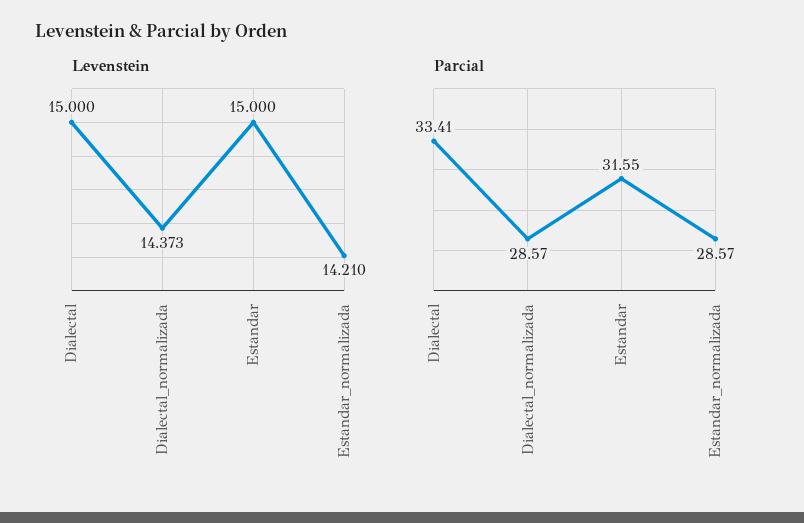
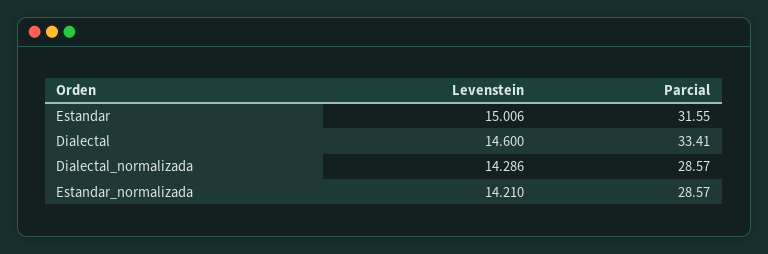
Levenstein, Dialectal: 15 -> 14.6
Levenstein, Dialectal_normalizada: 14.373 -> 14.286
Levenstein, Estandar: 15 -> 15.006

